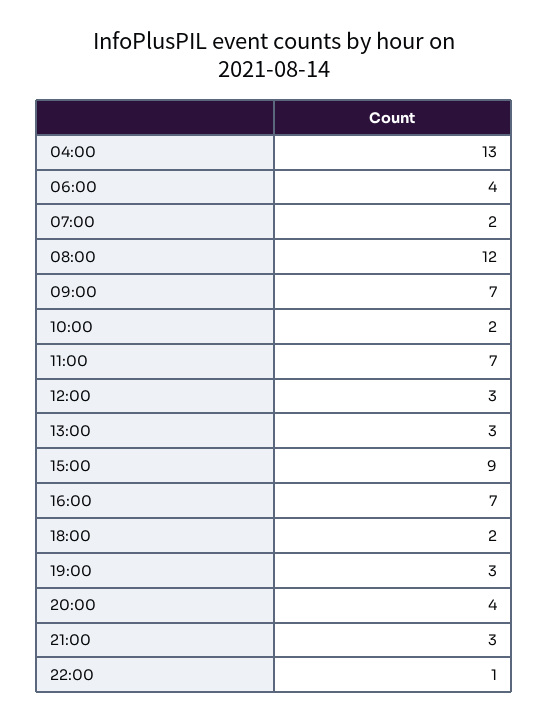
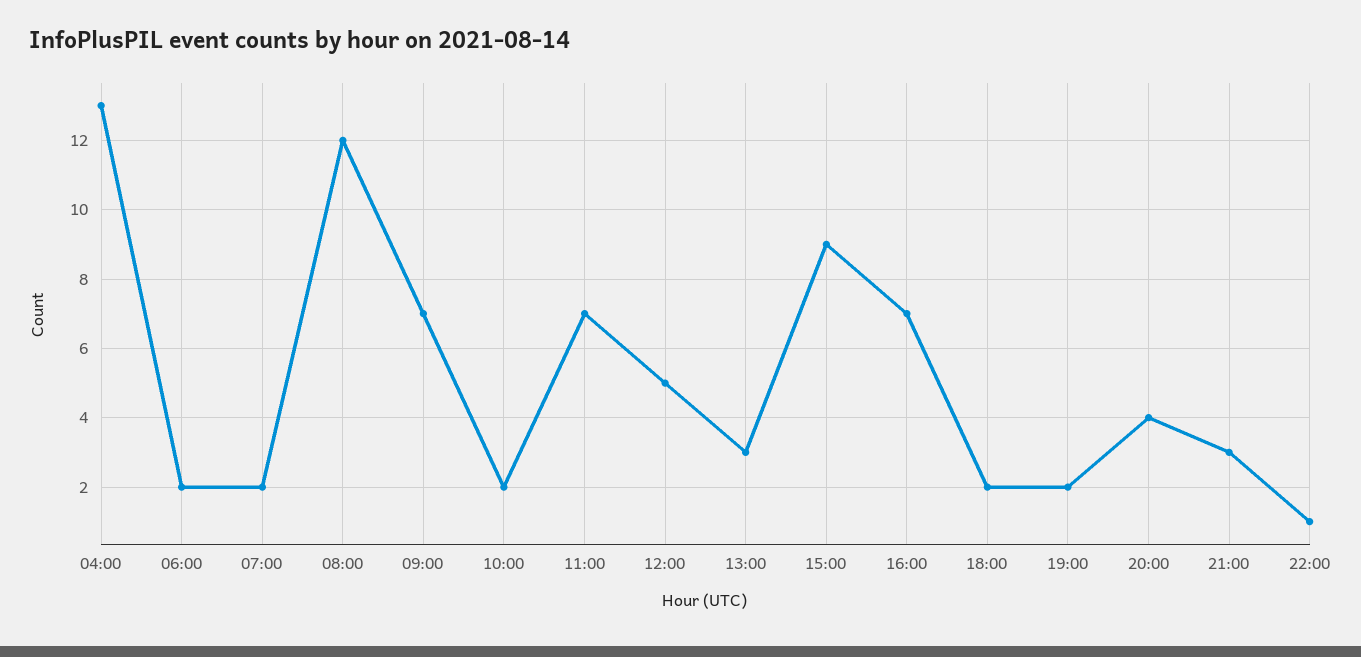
06:00: 4 -> 2
12:00: 3 -> 5
19:00: 3 -> 2

